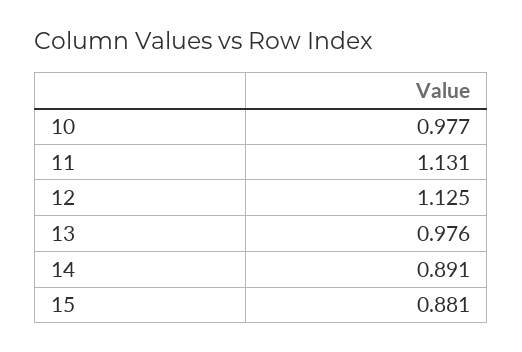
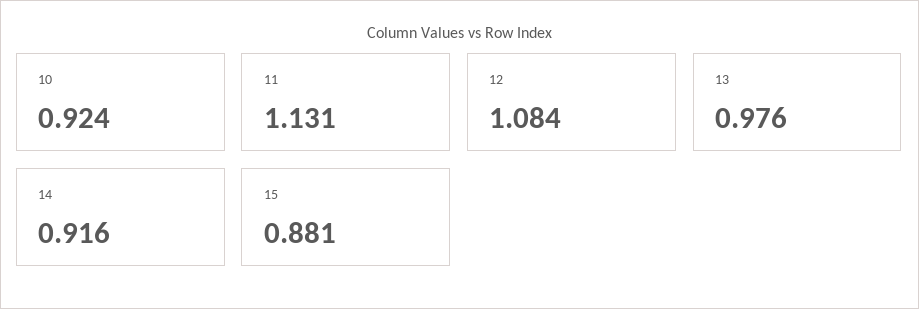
10: 0.977 -> 0.924
12: 1.125 -> 1.084
14: 0.891 -> 0.916

